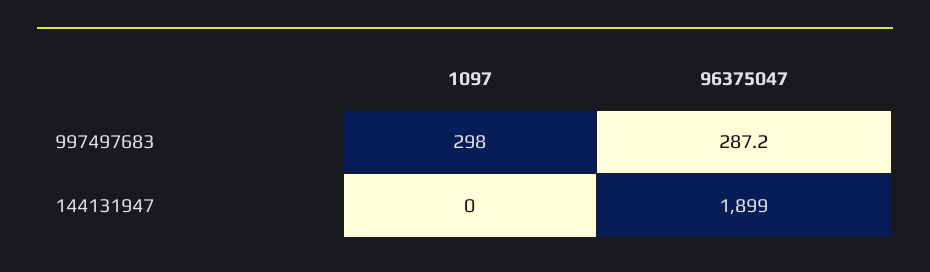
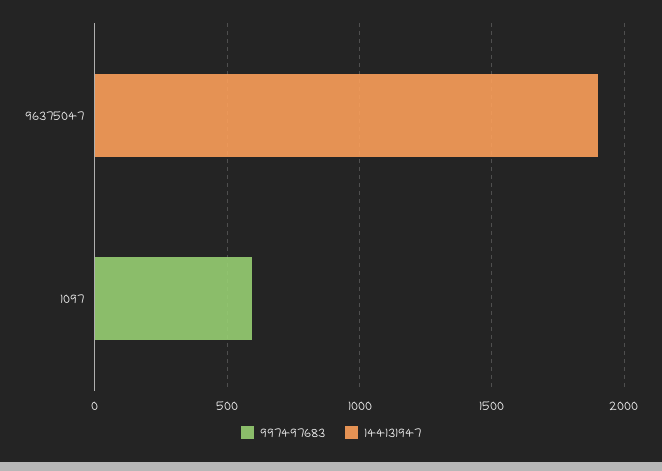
997497683, 1097: 298 -> 600
997497683, 96375047: 287.2 -> 0

